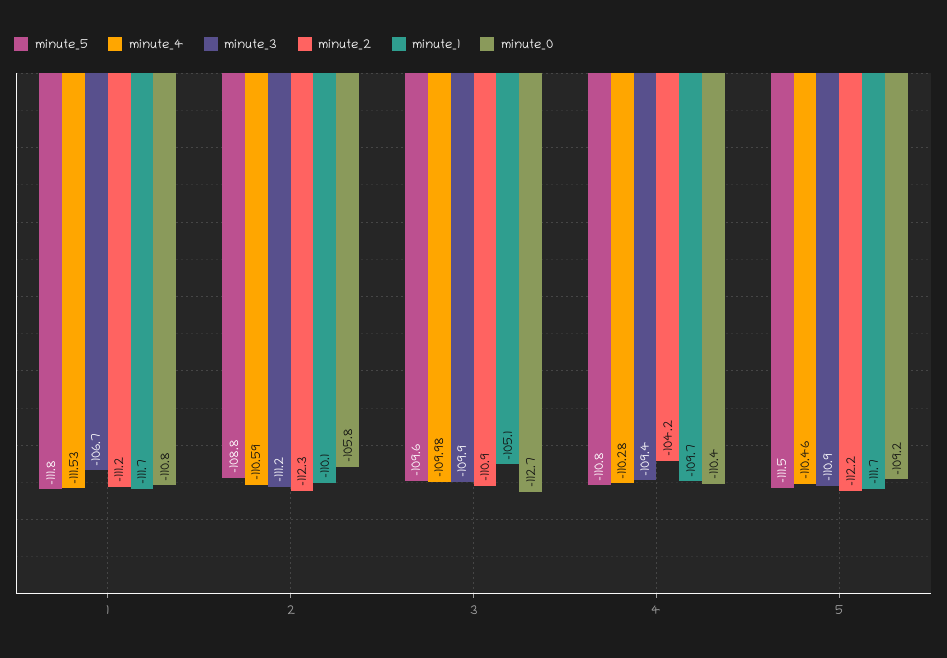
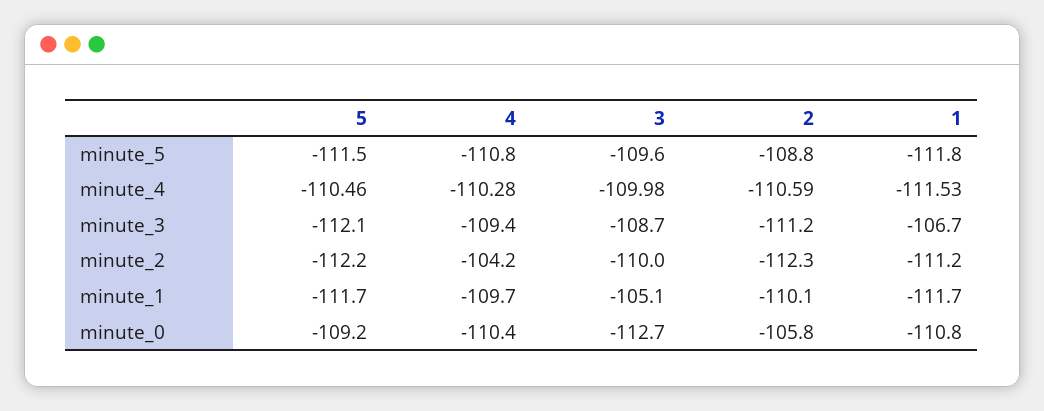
minute_3, 3: -109.9 -> -108.7
minute_2, 3: -110.9 -> -110
minute_3, 5: -110.9 -> -112.1

